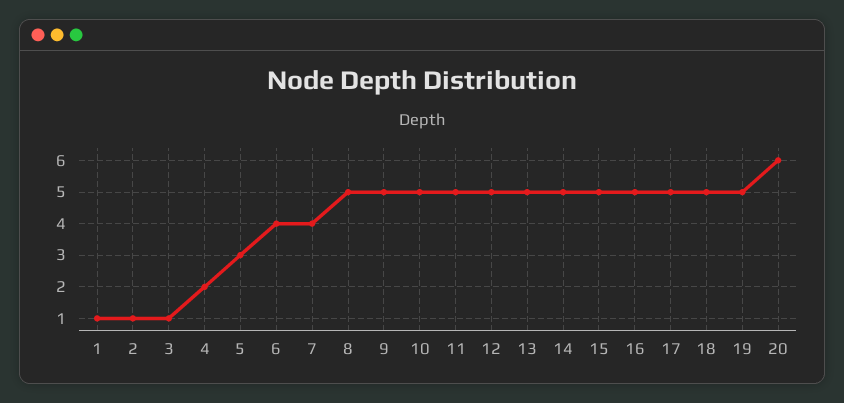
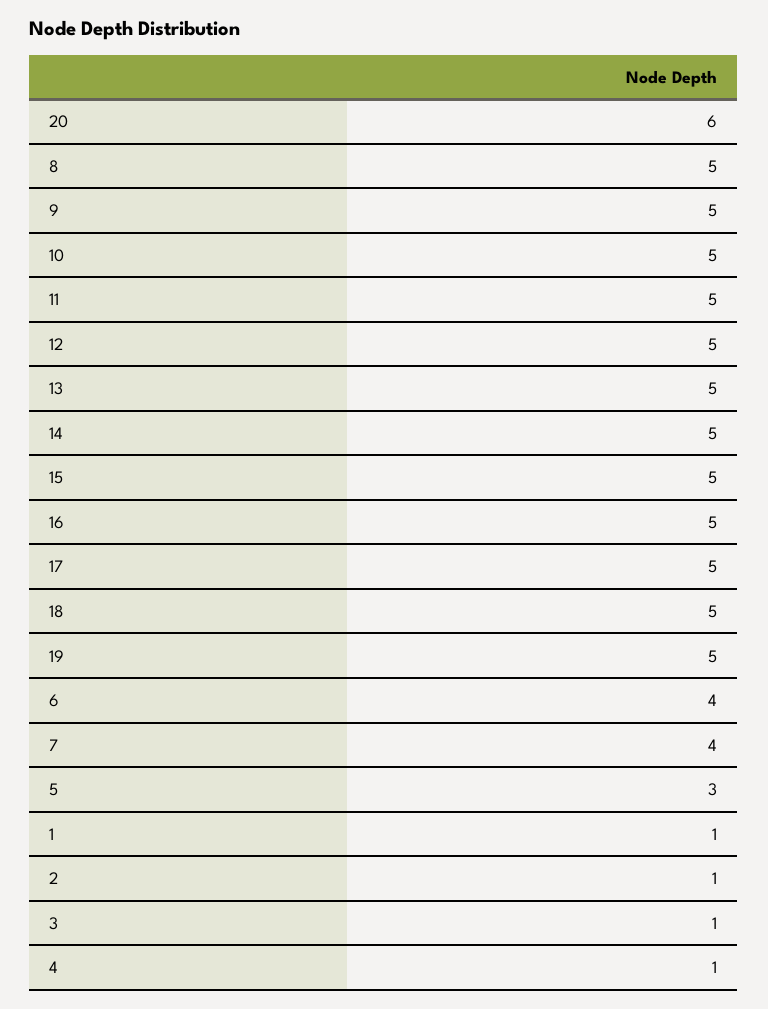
4: 2 -> 1

